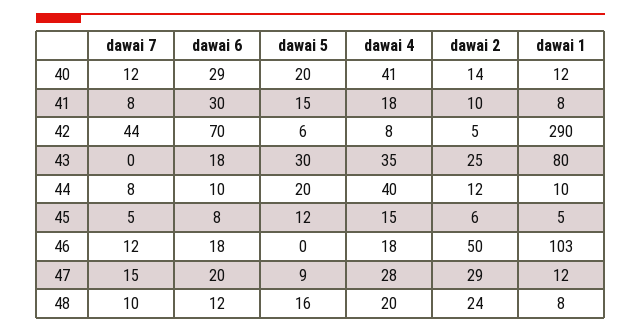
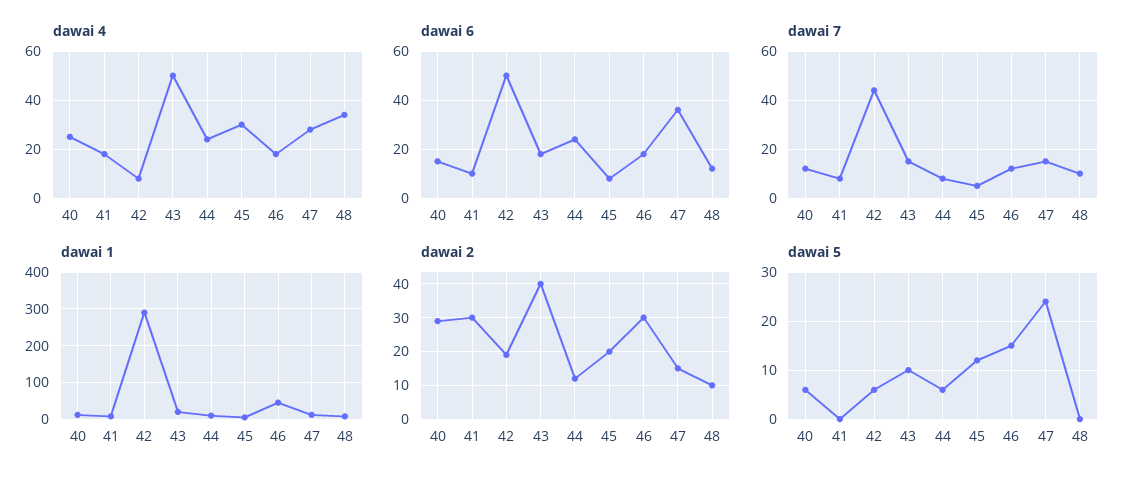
dawai 6, 40: 29 -> 15
dawai 5, 40: 20 -> 5
dawai 4, 40: 41 -> 25
dawai 2, 40: 14 -> 30
dawai 6, 41: 30 -> 10
dawai 5, 41: 15 -> 0
dawai 2, 41: 10 -> 30
dawai 6, 42: 70 -> 50
dawai 2, 42: 5 -> 20
dawai 7, 43: 0 -> 15
dawai 5, 43: 30 -> 10
dawai 4, 43: 35 -> 50
dawai 2, 43: 25 -> 40
dawai 1, 43: 80 -> 20
dawai 6, 44: 10 -> 25
dawai 5, 44: 20 -> 5
dawai 4, 44: 40 -> 25
dawai 4, 45: 15 -> 30
dawai 2, 45: 6 -> 20
dawai 5, 46: 0 -> 15
dawai 2, 46: 50 -> 30
dawai 1, 46: 103 -> 40
dawai 6, 47: 20 -> 35
dawai 5, 47: 9 -> 25
dawai 2, 47: 29 -> 15
dawai 5, 48: 16 -> 0
dawai 4, 48: 20 -> 35
dawai 2, 48: 24 -> 10

